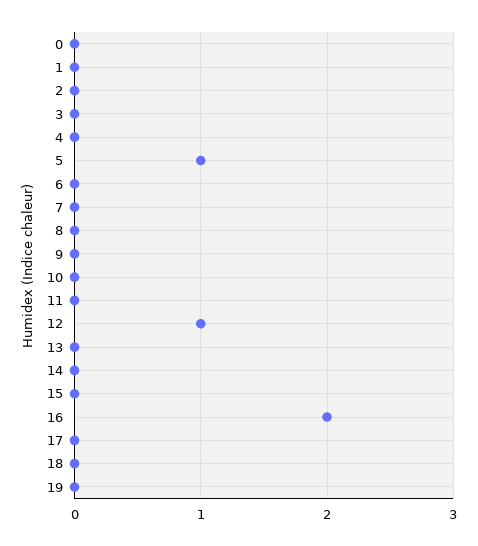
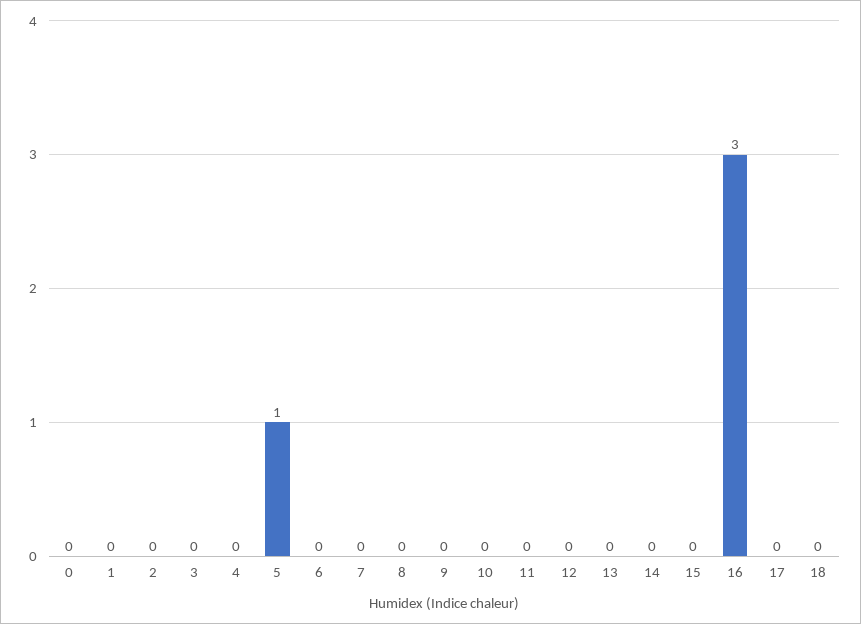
12: 1 -> 0
16: 2 -> 3
19: 0 -> none

